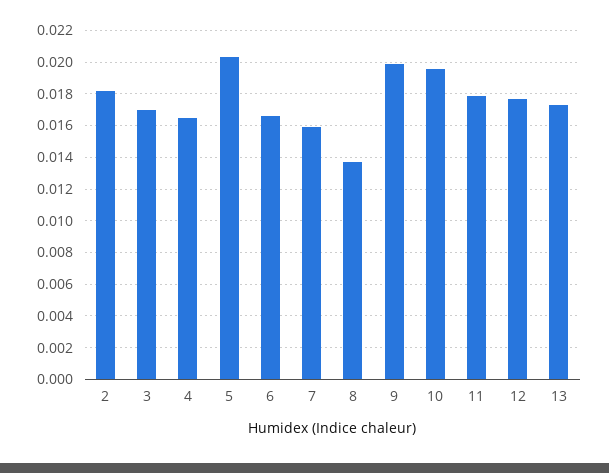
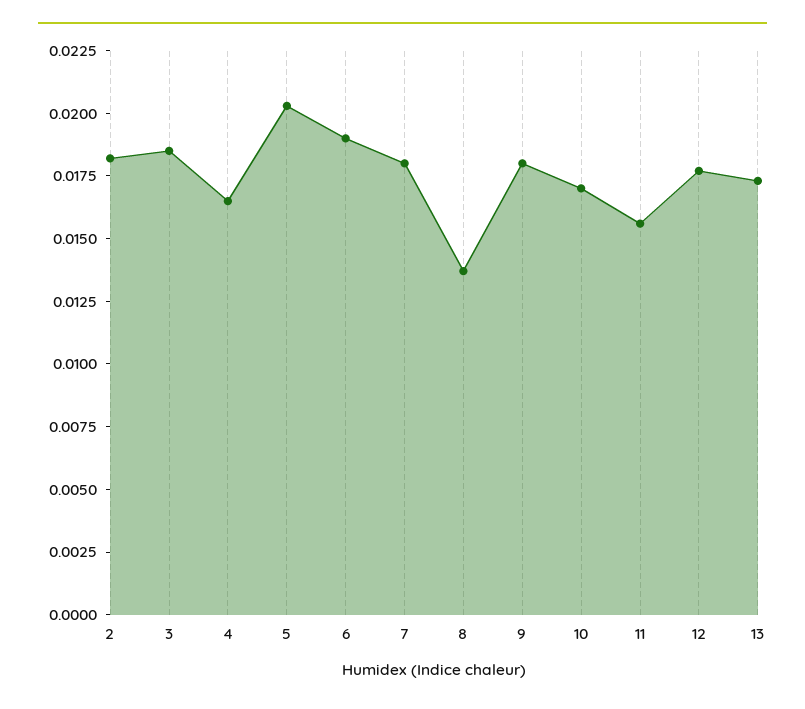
3: 0.017 -> 0.0185
6: 0.0165 -> 0.019
7: 0.016 -> 0.018
9: 0.02 -> 0.018
10: 0.0195 -> 0.017
11: 0.018 -> 0.0155

